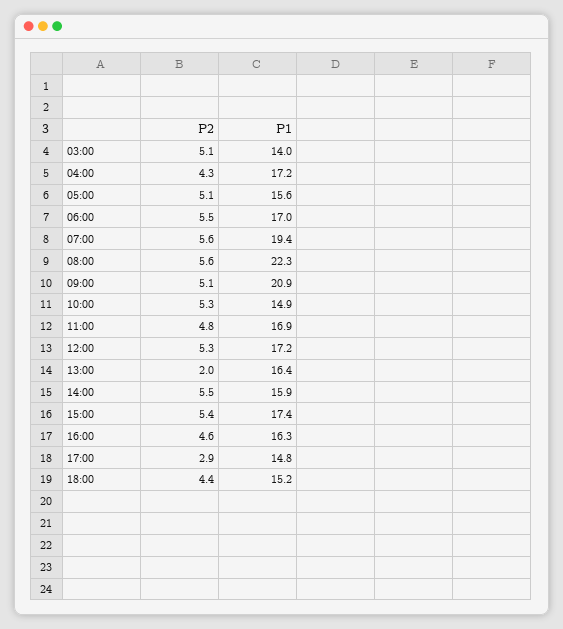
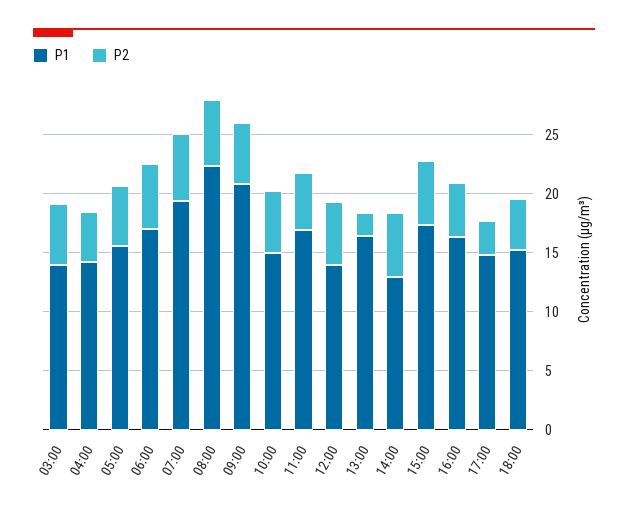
P1, 04:00: 17.2 -> 14
P1, 12:00: 17.2 -> 14
P1, 14:00: 15.9 -> 13

